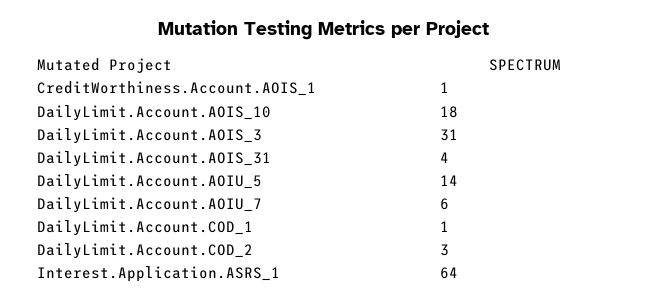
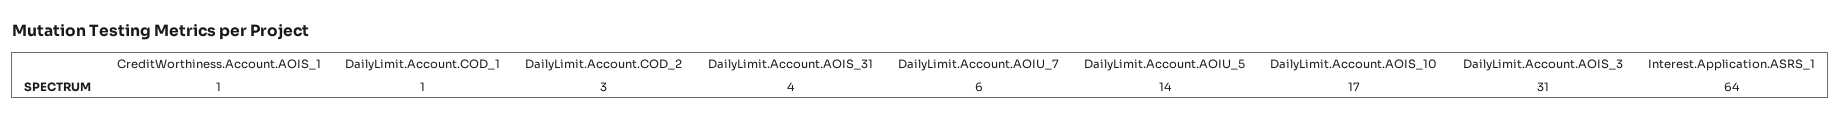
DailyLimit.Account.AOIS_10: 18 -> 17

